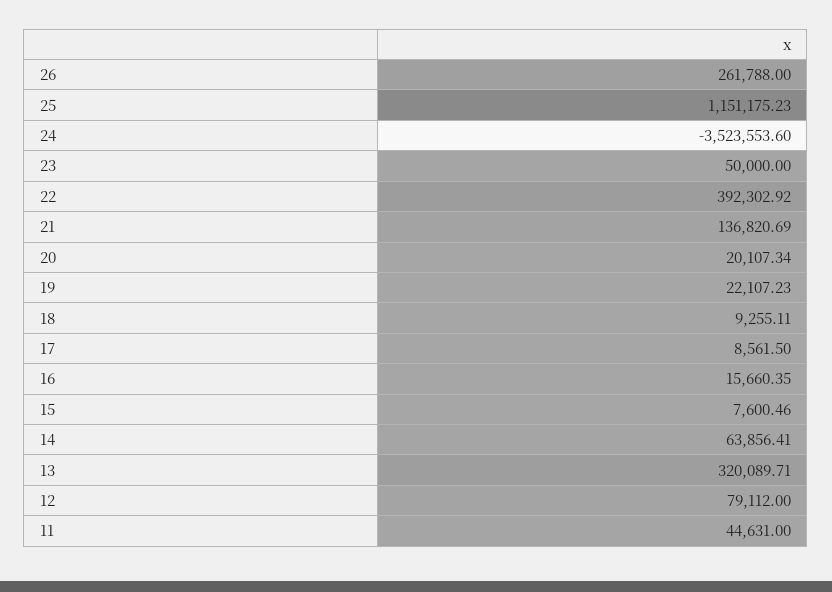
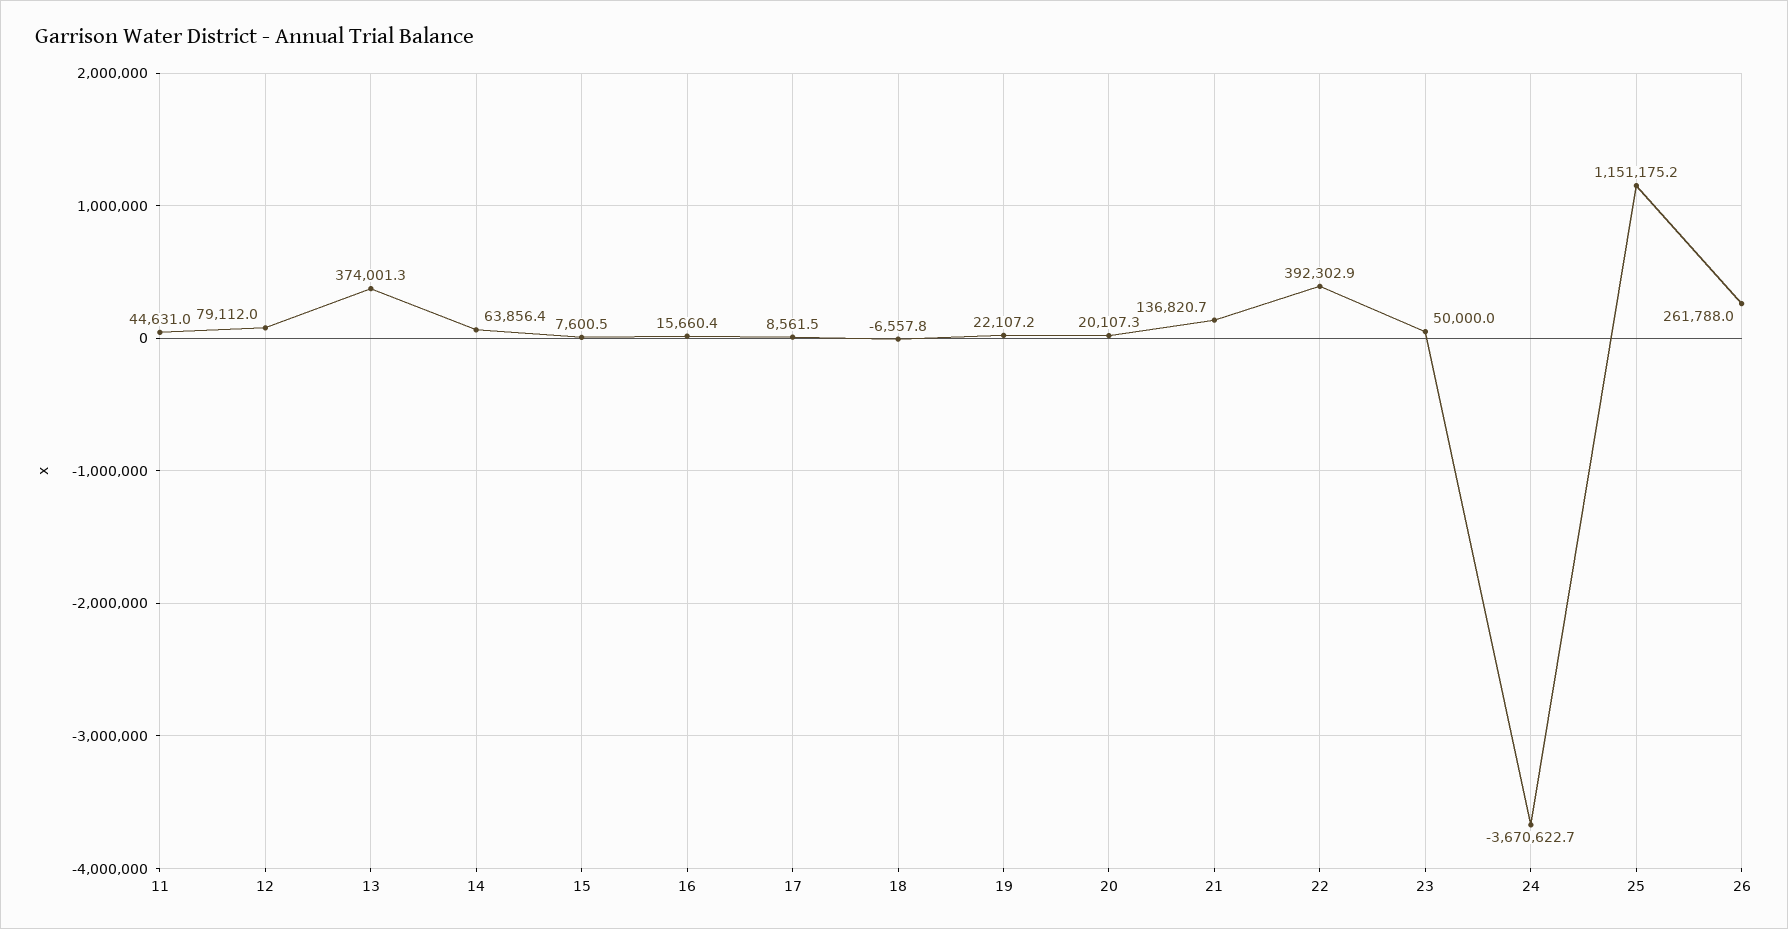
24: -3523553.6 -> -3670622.7
18: 9255.11 -> -6557.8
13: 320089.71 -> 374001.3

